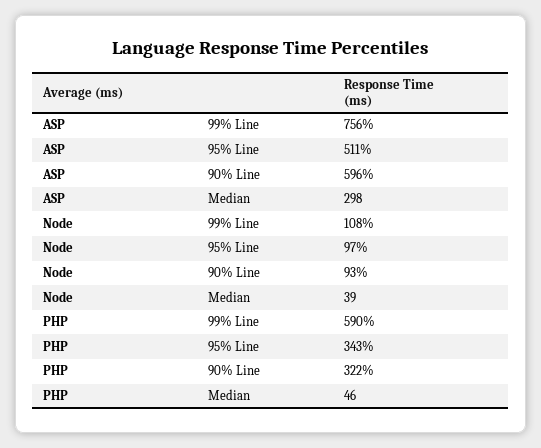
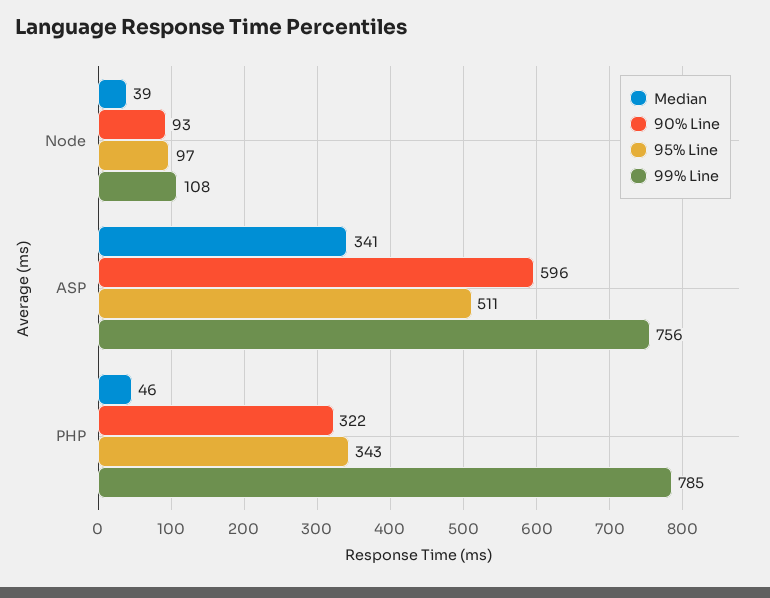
Median, ASP: 298 -> 341
99% Line, PHP: 590 -> 785

